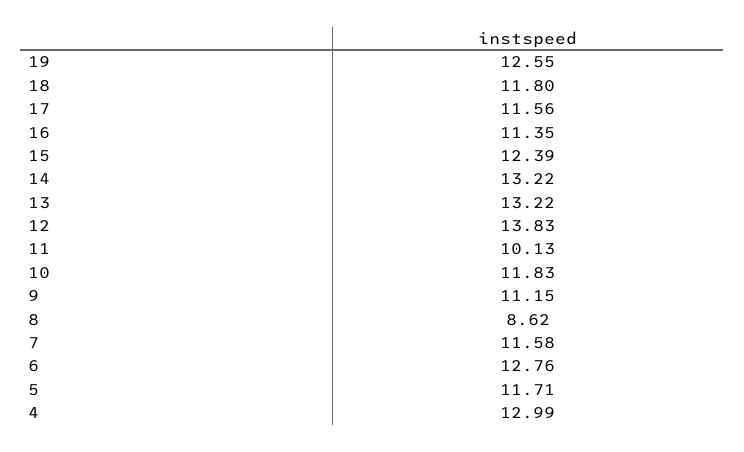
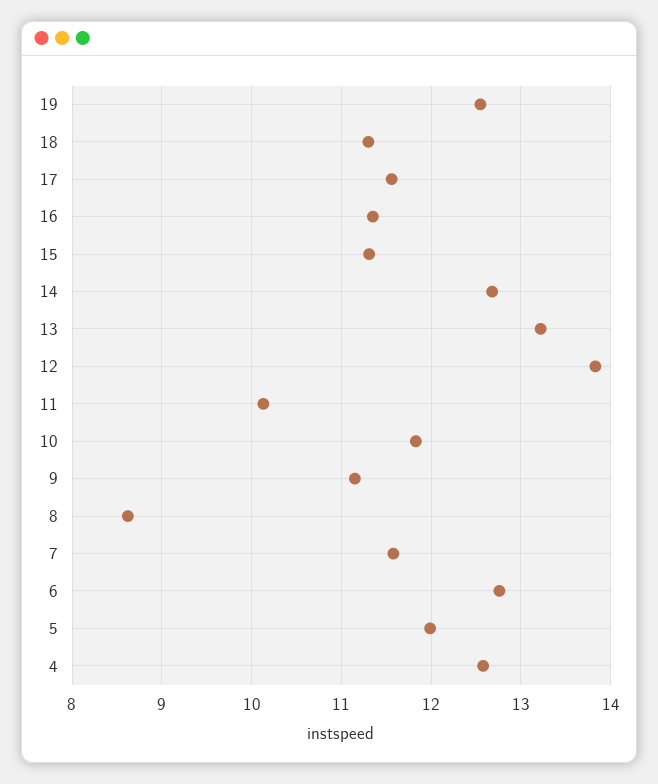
18: 11.8 -> 11.3
15: 12.39 -> 11.3
14: 13.22 -> 12.7
5: 11.71 -> 12
4: 12.99 -> 12.6

